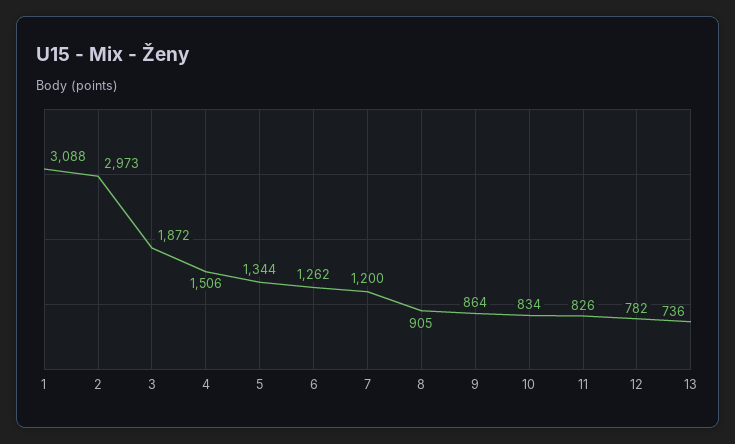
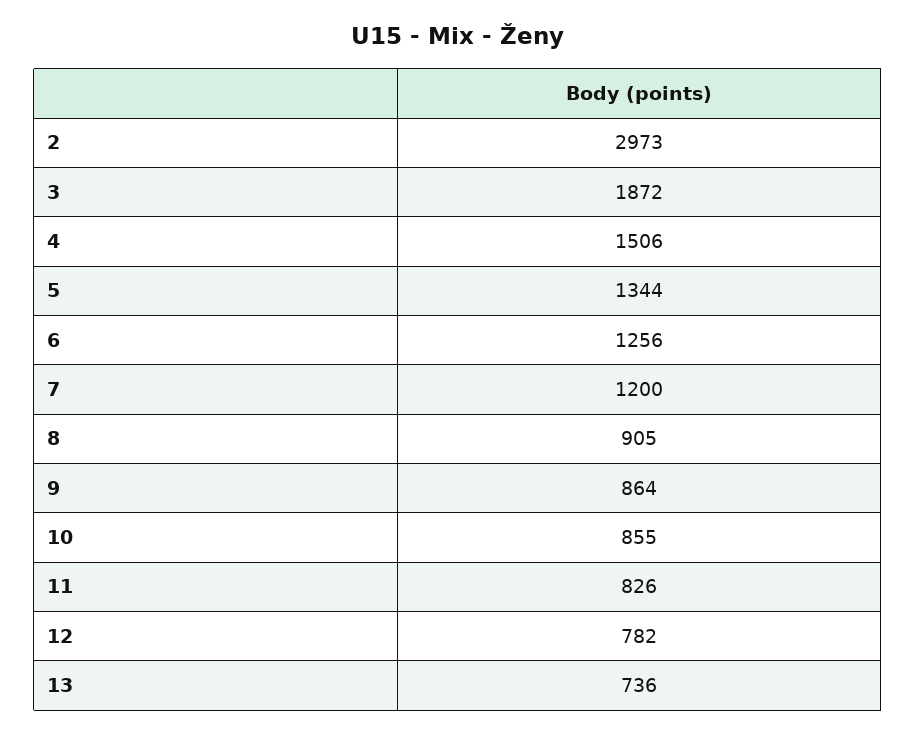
1: 3088 -> none
6: 1262 -> 1256
10: 834 -> 855

